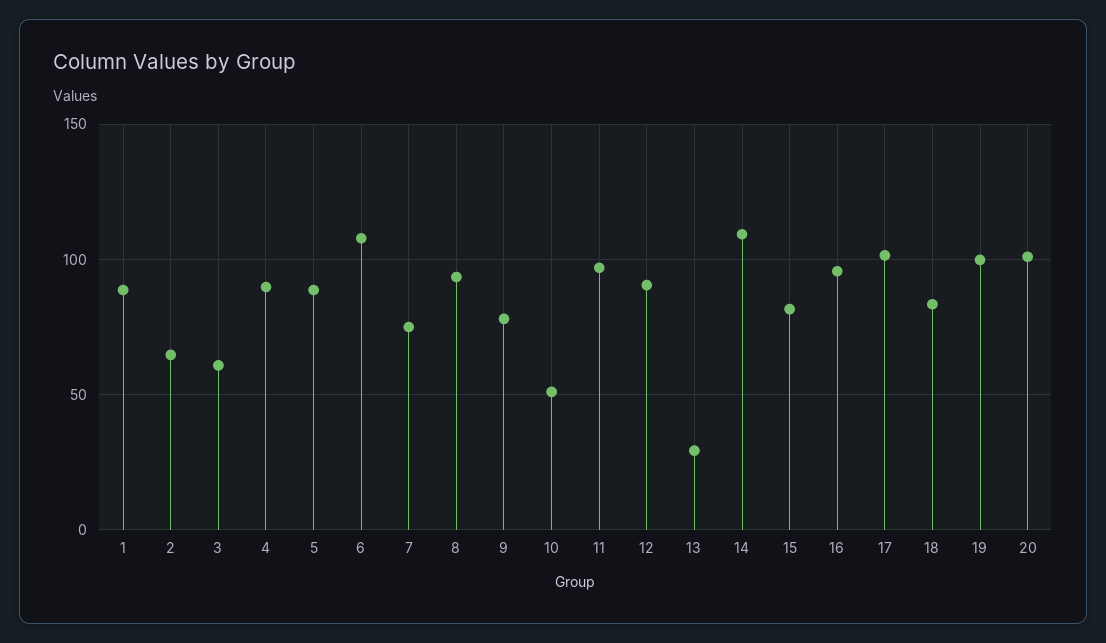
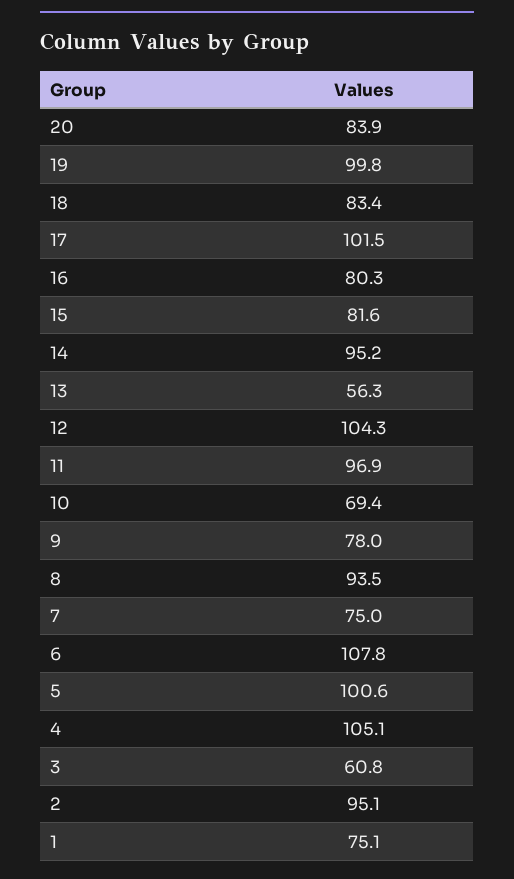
1: 90 -> 75.1
2: 65 -> 95.1
4: 90 -> 105.1
5: 90 -> 100.6
10: 50 -> 69.4
12: 90 -> 104.3
13: 30 -> 56.3
14: 110 -> 95.2
16: 95 -> 80.3
20: 100 -> 83.9

